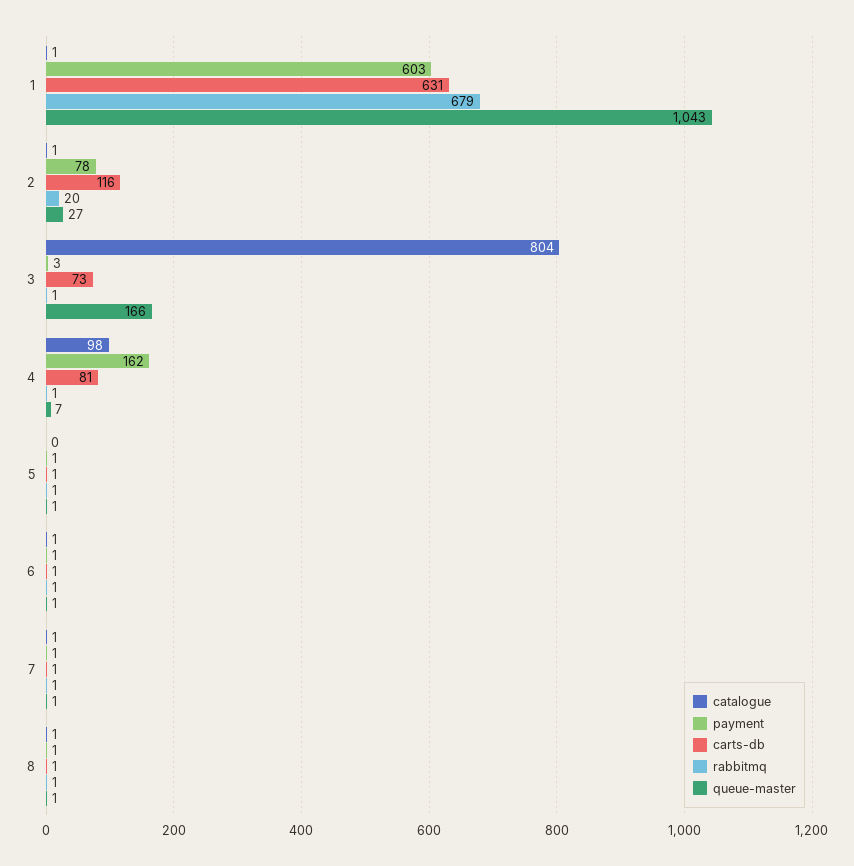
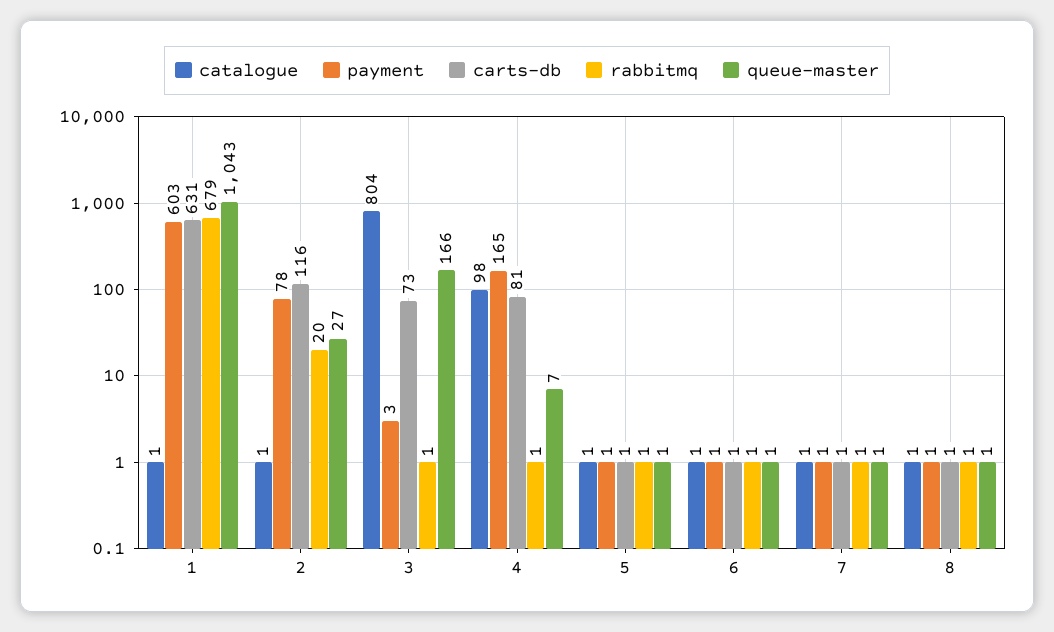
payment, 4: 162 -> 165
catalogue, 5: 0 -> 1

